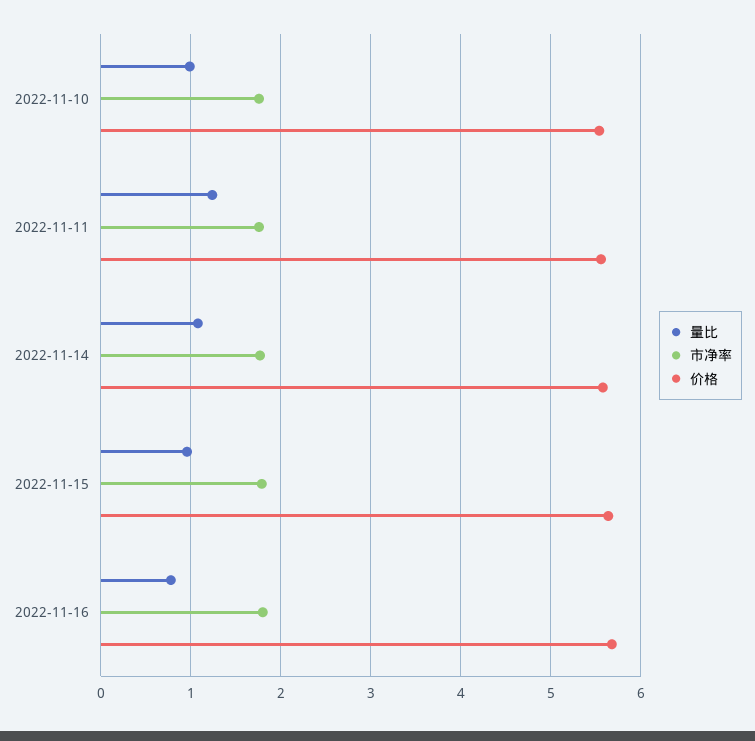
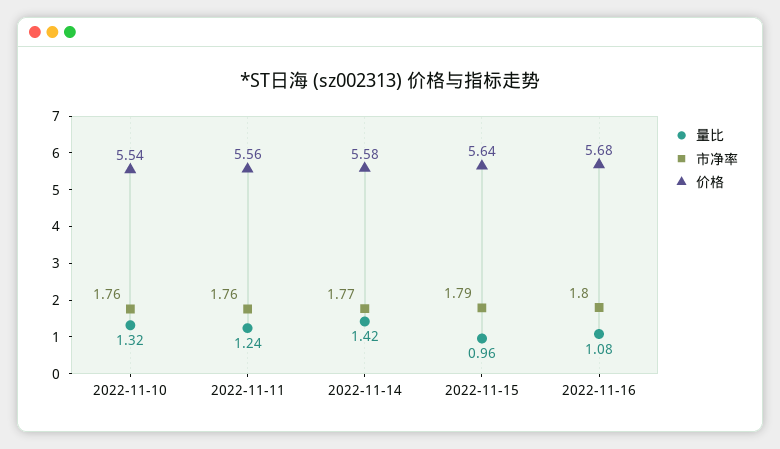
量比, 2022-11-10: 1 -> 1.32
量比, 2022-11-14: 1.1 -> 1.42
量比, 2022-11-16: 0.8 -> 1.08

